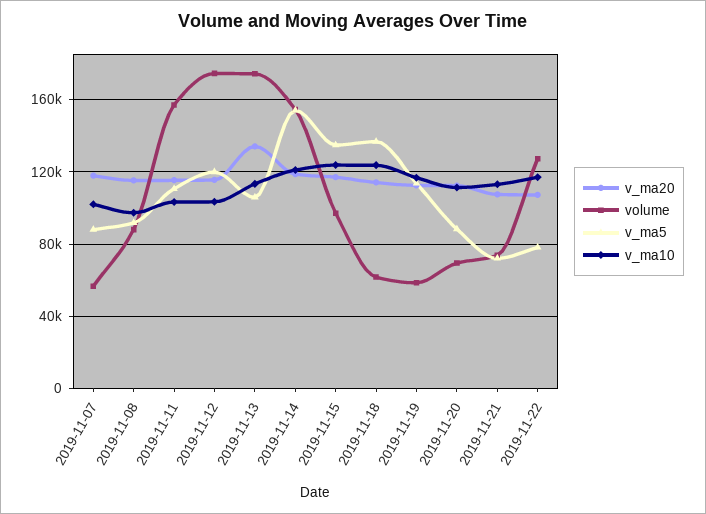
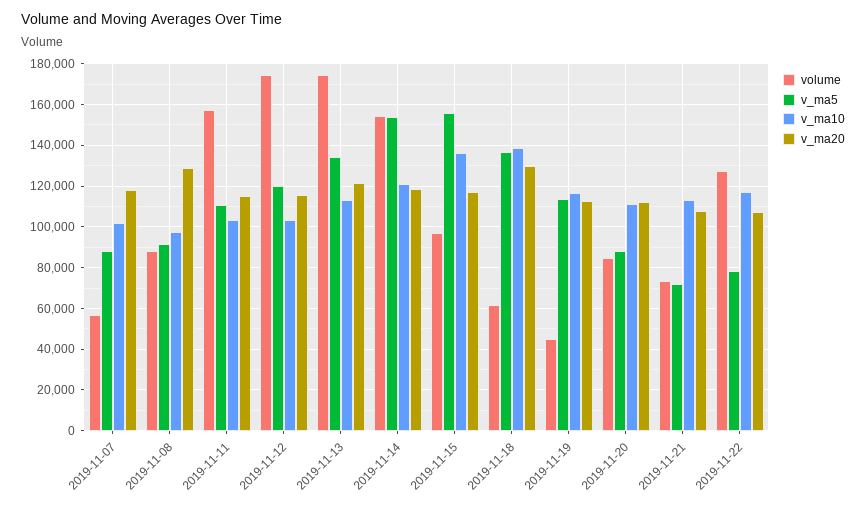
v_ma20, 2019-11-08: 115000 -> 130000
v_ma20, 2019-11-13: 135000 -> 120000
v_ma5, 2019-11-13: 105000 -> 135000
v_ma5, 2019-11-15: 135000 -> 155000
v_ma10, 2019-11-15: 125000 -> 135000
v_ma20, 2019-11-18: 115000 -> 130000
v_ma10, 2019-11-18: 125000 -> 140000
volume, 2019-11-19: 60000 -> 45000
volume, 2019-11-20: 70000 -> 85000

